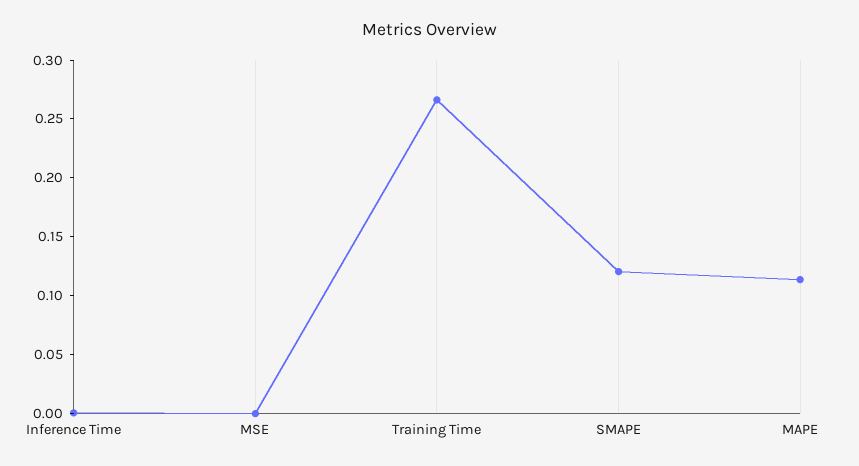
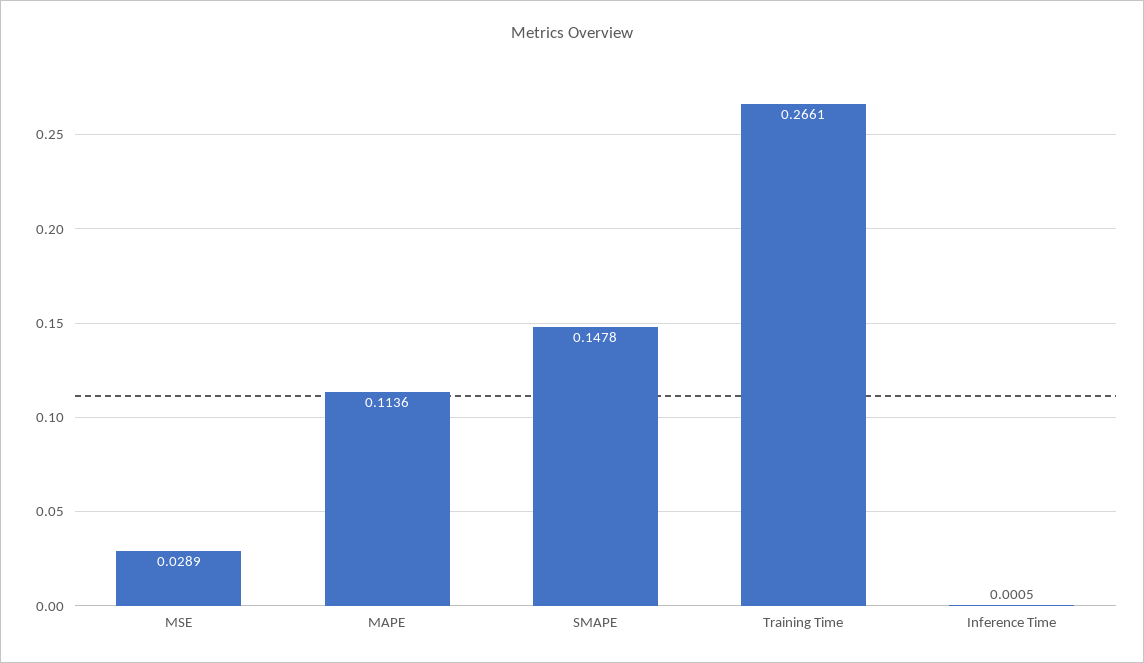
MSE: 0 -> 0.0289
SMAPE: 0.12 -> 0.1478

